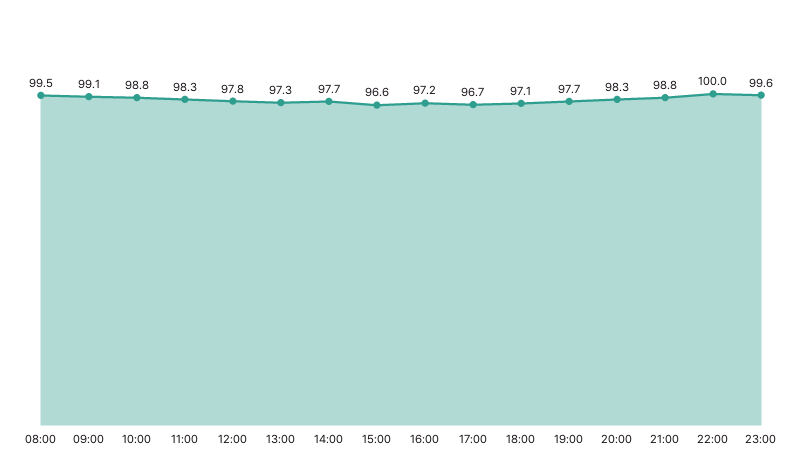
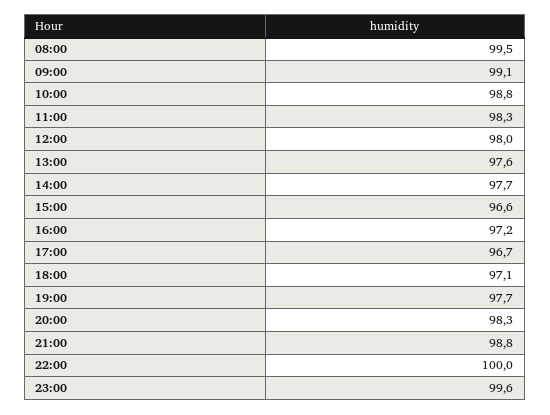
12:00: 97.8 -> 98
13:00: 97.3 -> 97.6

